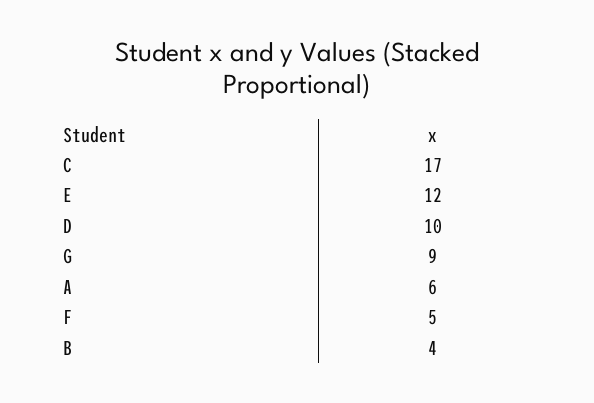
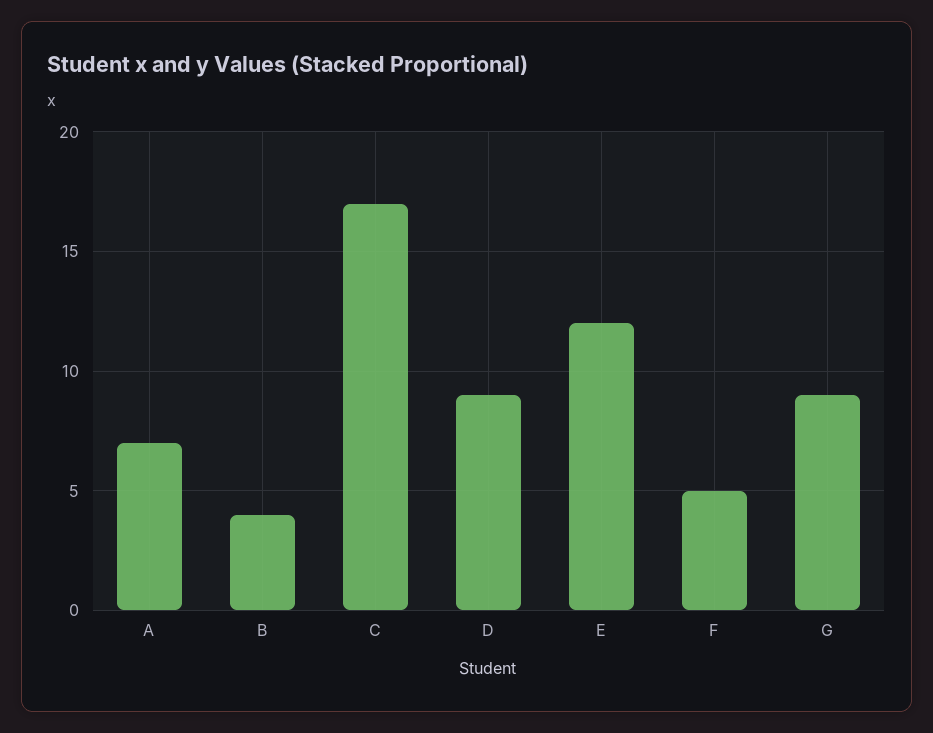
D: 10 -> 9
A: 6 -> 7

